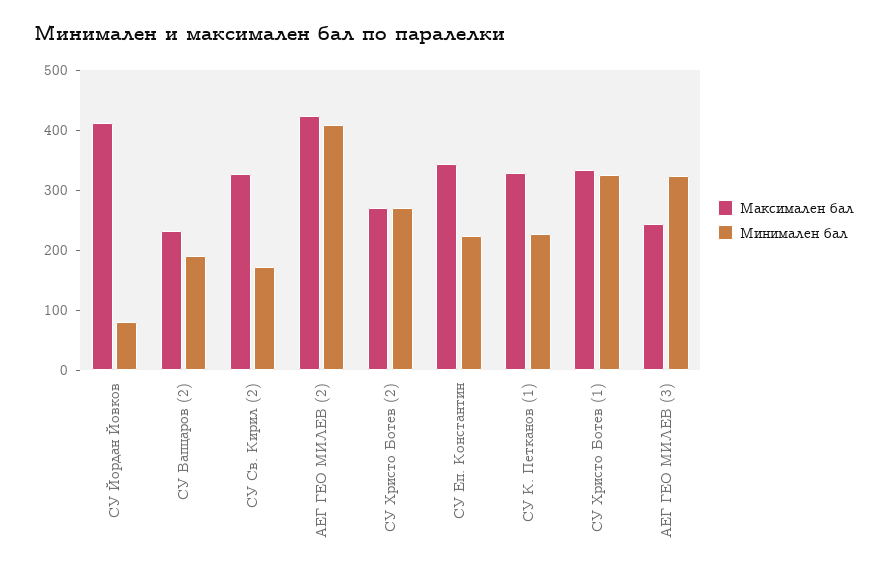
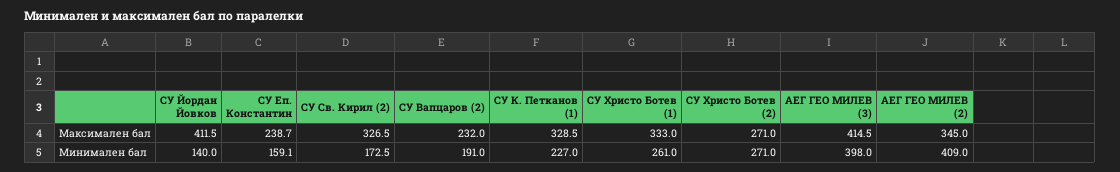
Минимален бал, СУ Йордан Йовков: 80 -> 140
Максимален бал, АЕГ ГЕО МИЛЕВ (2): 420 -> 345
Максимален бал, СУ Еп. Константин: 340 -> 238.7
Минимален бал, СУ Еп. Константин: 220 -> 159.1
Минимален бал, СУ Христо Ботев (1): 320 -> 261
Максимален бал, АЕГ ГЕО МИЛЕВ (3): 240 -> 414.5
Минимален бал, АЕГ ГЕО МИЛЕВ (3): 320 -> 398

